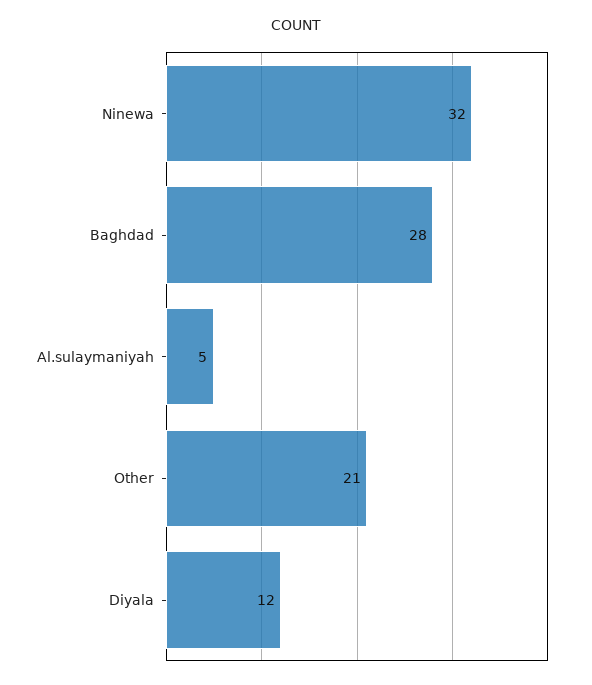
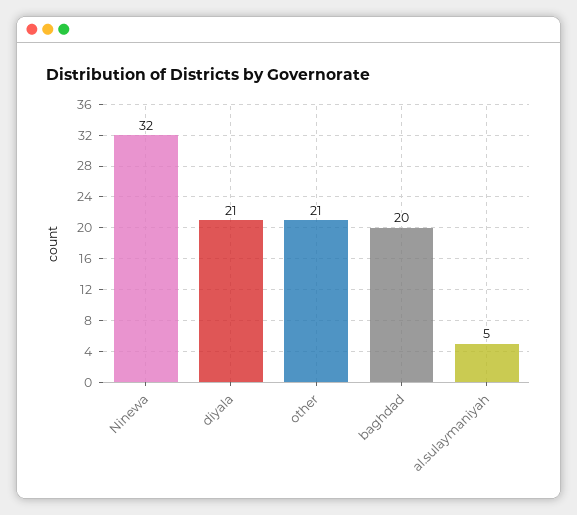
Baghdad: 28 -> 20
Diyala: 12 -> 21

